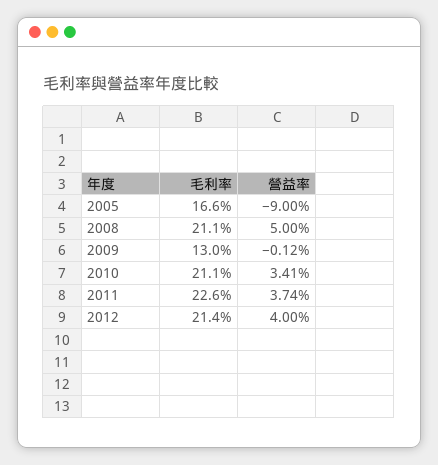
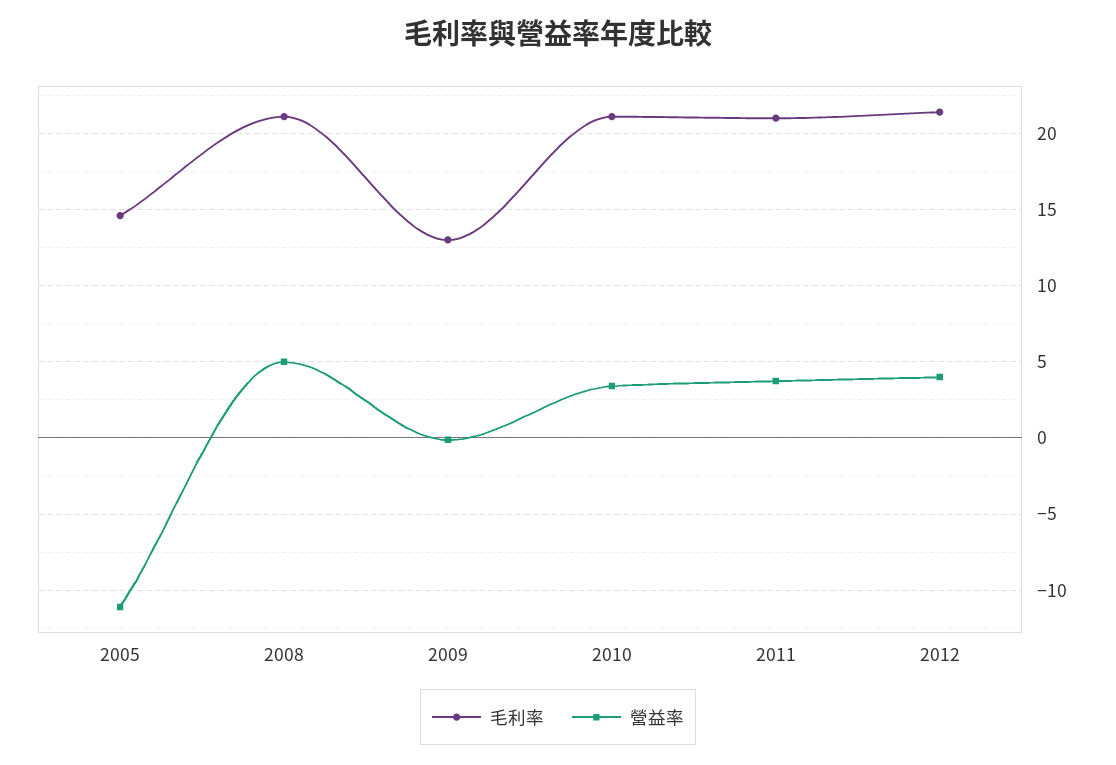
毛利率, 2005: 16.6 -> 14.5
營益率, 2005: -9 -> -11
毛利率, 2011: 22.6 -> 21

